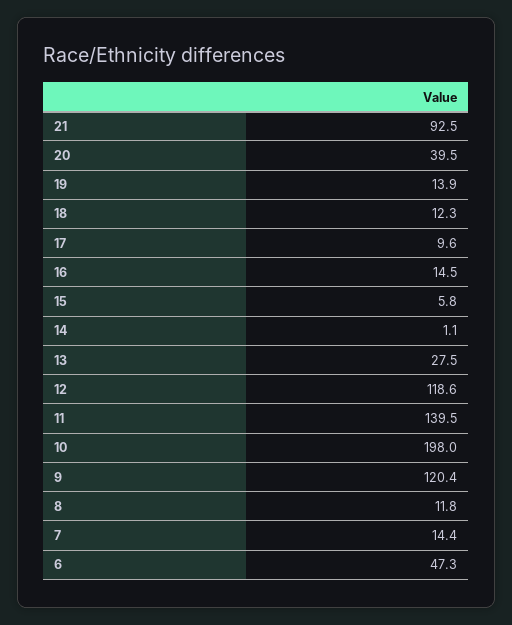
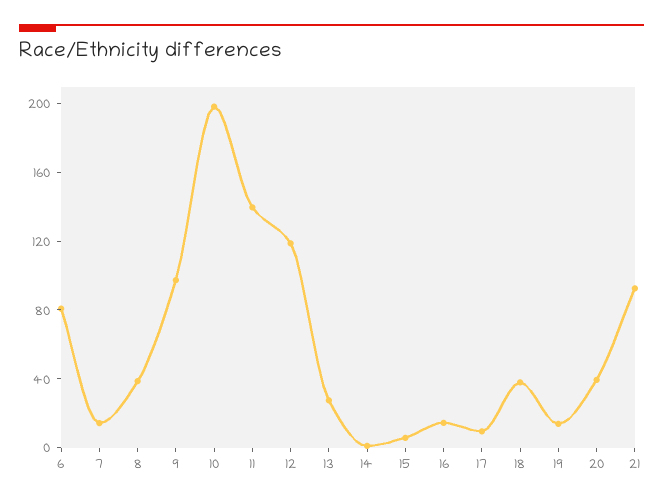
18: 12.3 -> 40
9: 120.4 -> 100
8: 11.8 -> 40
6: 47.3 -> 80

